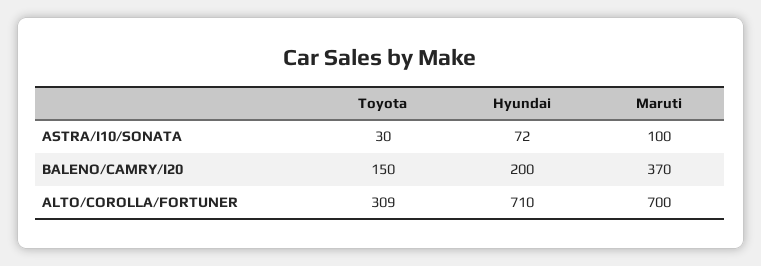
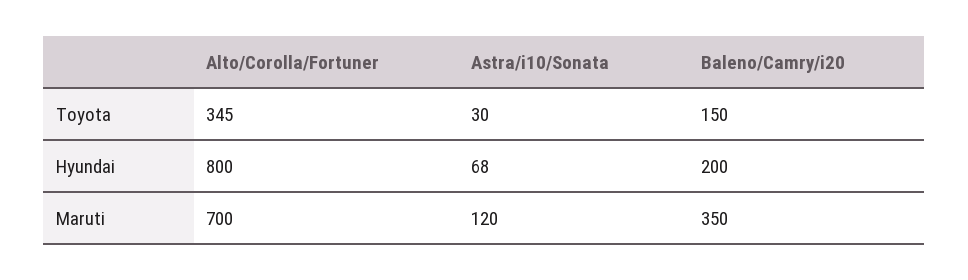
Hyundai, ASTRA/I10/SONATA: 72 -> 68
Maruti, ASTRA/I10/SONATA: 100 -> 120
Maruti, BALENO/CAMRY/I20: 370 -> 350
Toyota, ALTO/COROLLA/FORTUNER: 309 -> 345
Hyundai, ALTO/COROLLA/FORTUNER: 710 -> 800

